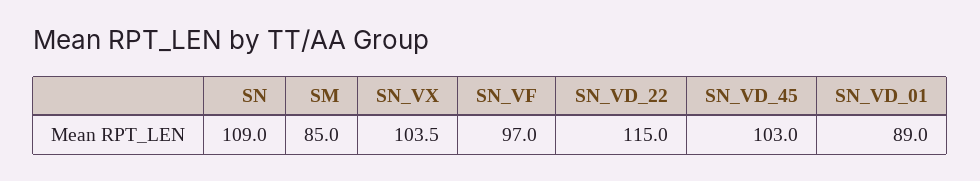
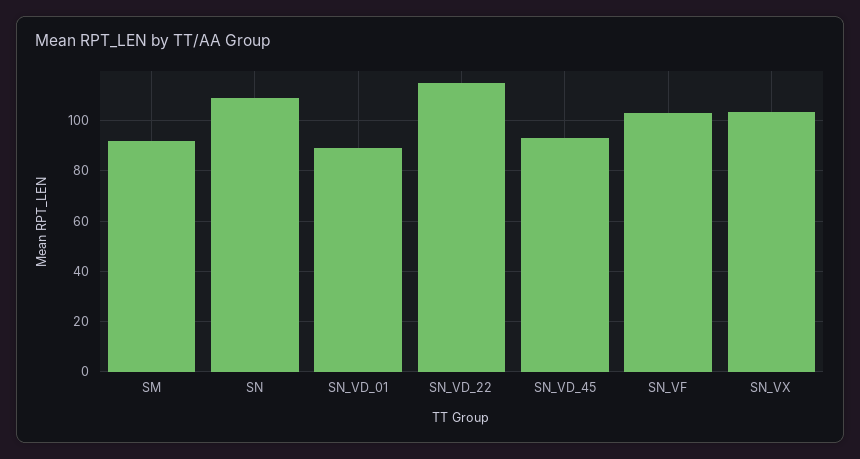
SM: 85 -> 92.5
SN_VF: 97 -> 102.5
SN_VD_45: 103 -> 92.5

